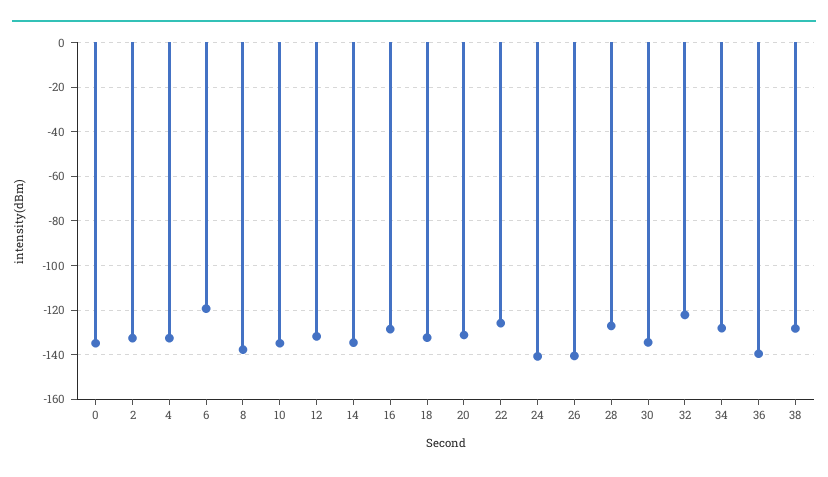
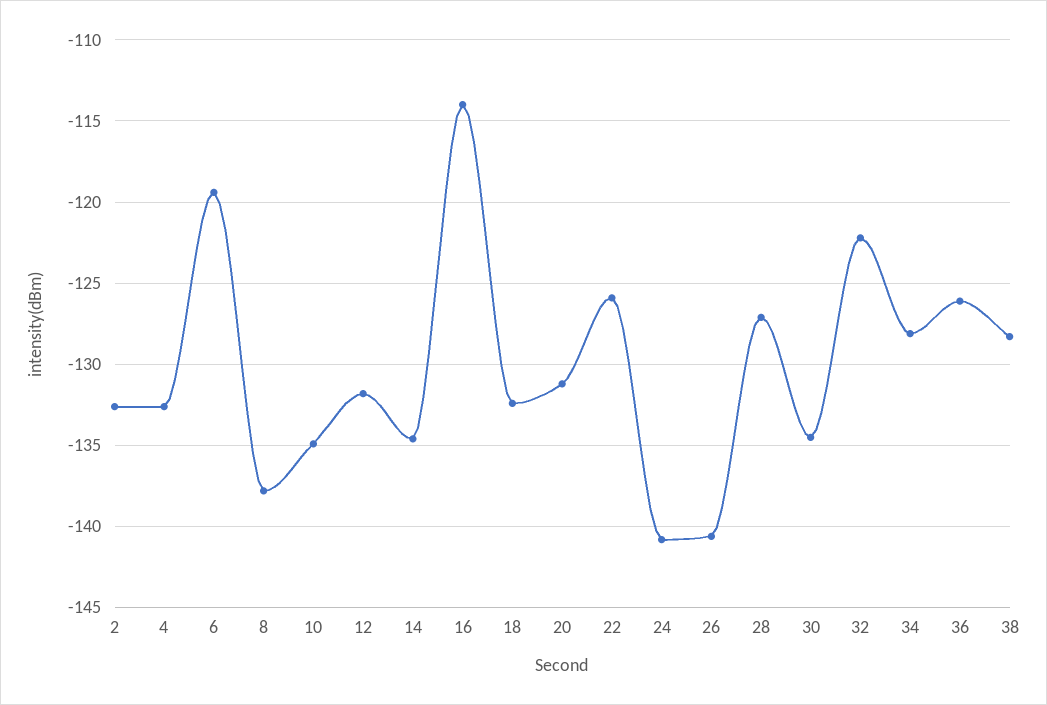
0: -135 -> none
16: -130 -> -114
36: -140 -> -126

